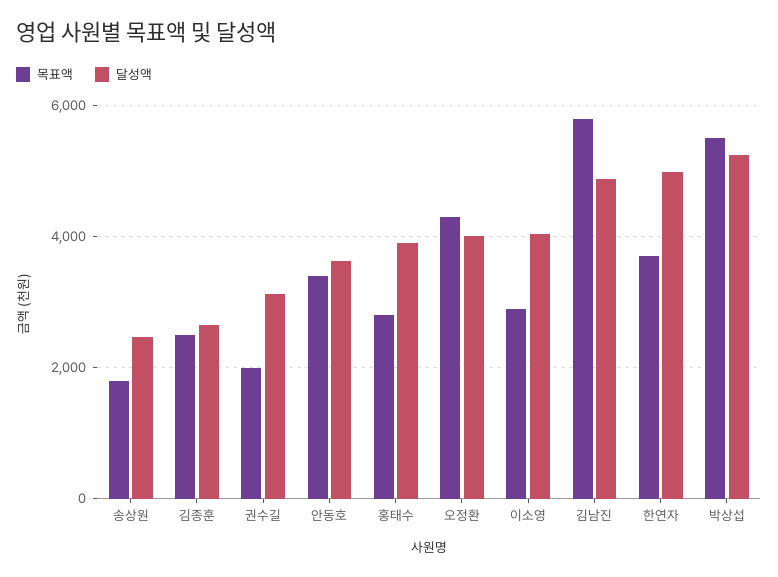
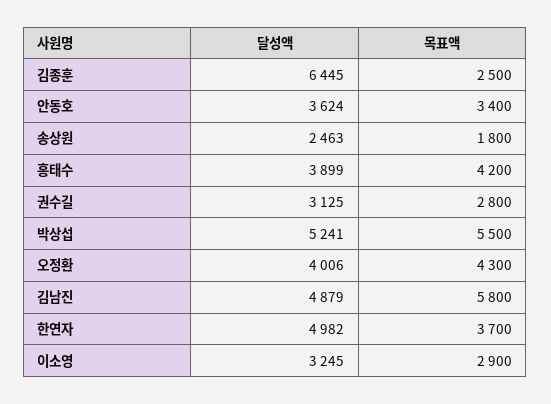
달성액, 김종훈: 2600 -> 6445
목표액, 권수길: 2000 -> 2800
목표액, 홍태수: 2800 -> 4200
달성액, 이소영: 4000 -> 3245

